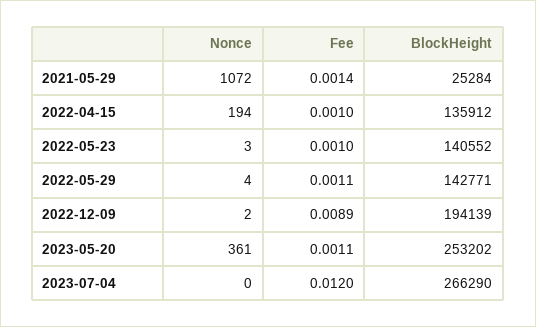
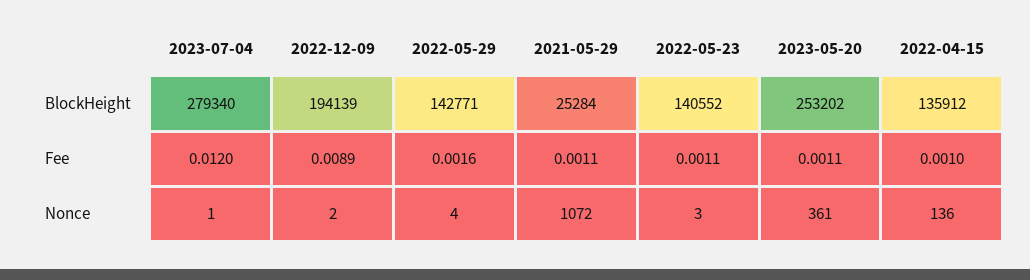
Fee, 2021-05-29: 0.0014 -> 0.0011
Nonce, 2022-04-15: 194 -> 136
Fee, 2022-05-23: 0.001 -> 0.0011
Fee, 2022-05-29: 0.0011 -> 0.0016
Nonce, 2023-07-04: 0 -> 1
BlockHeight, 2023-07-04: 266290 -> 279340

